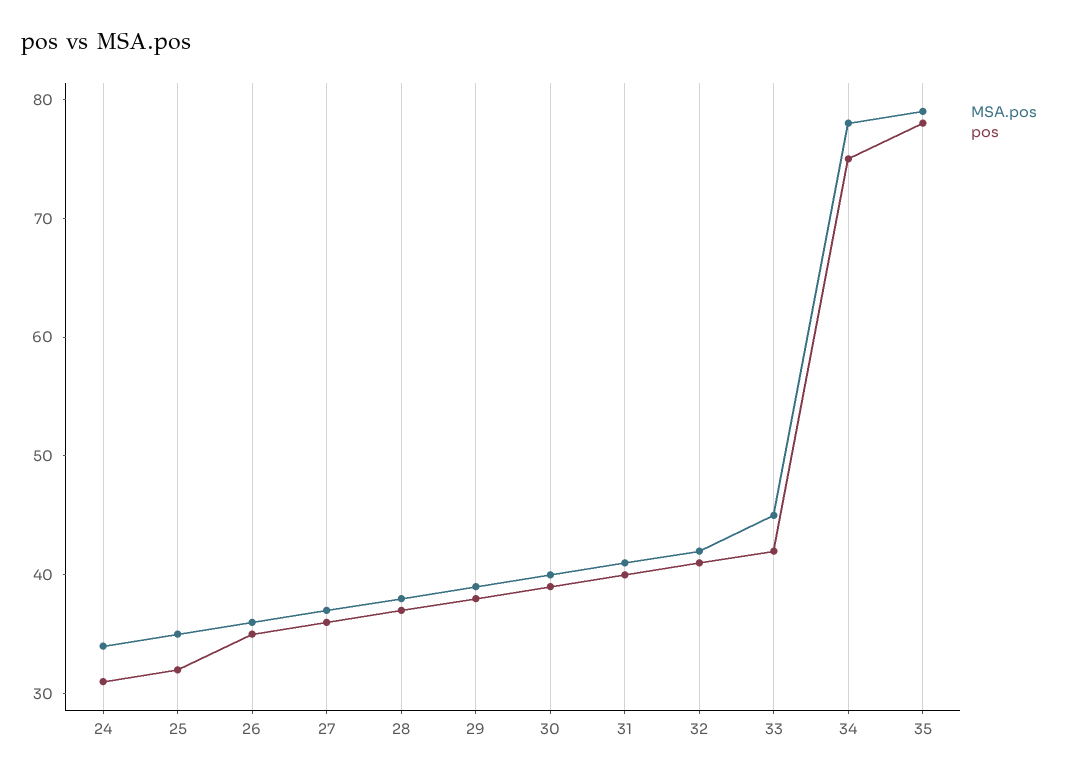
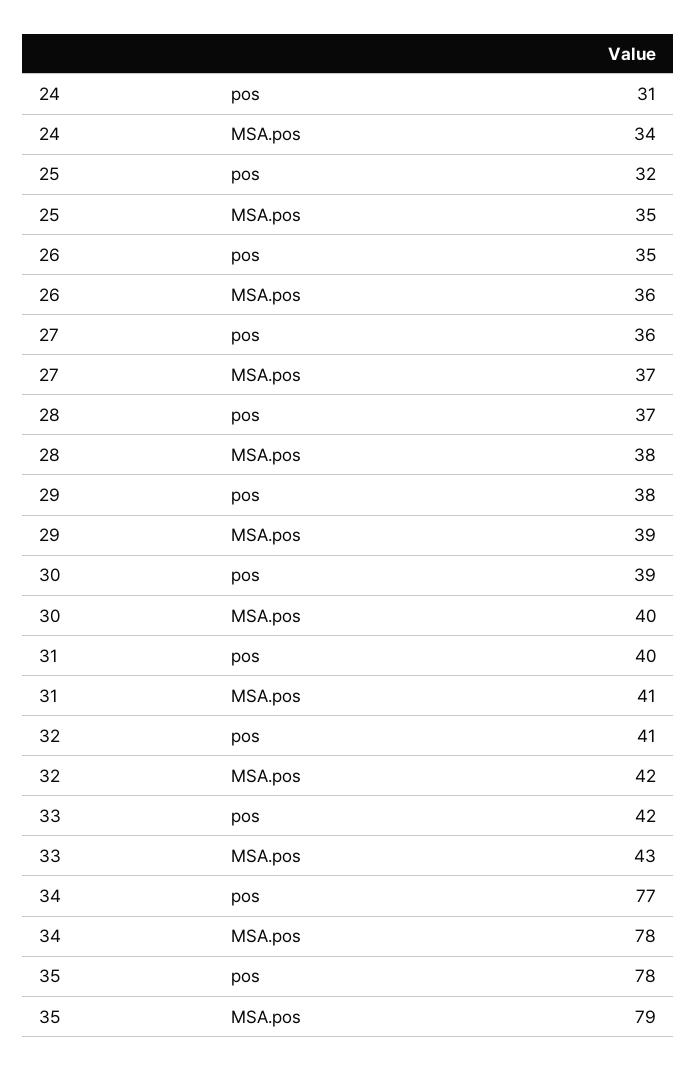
MSA.pos, 33: 45 -> 43
pos, 34: 75 -> 77

